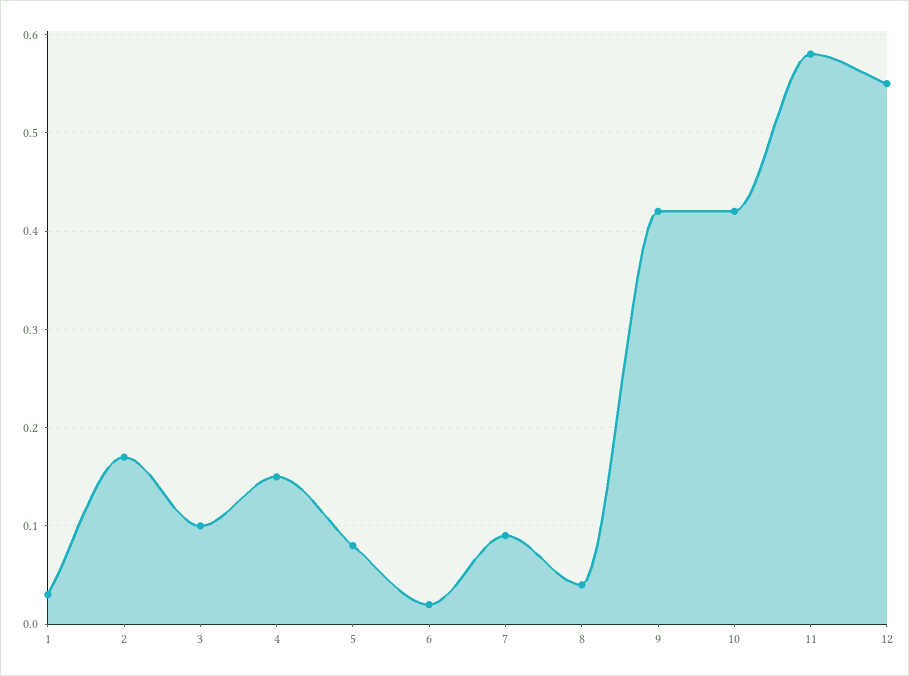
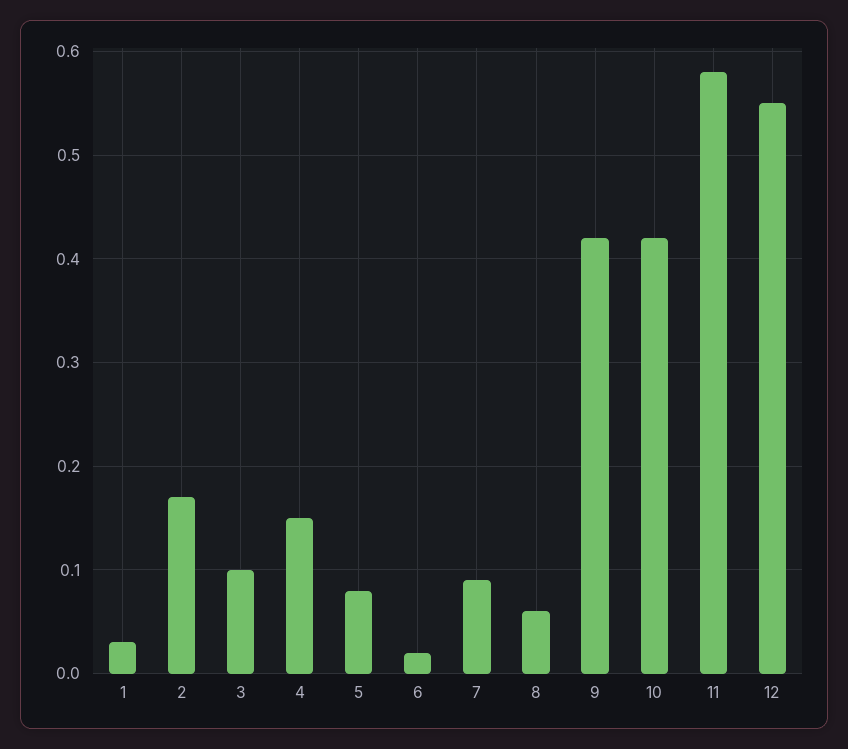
8: 0.04 -> 0.06

